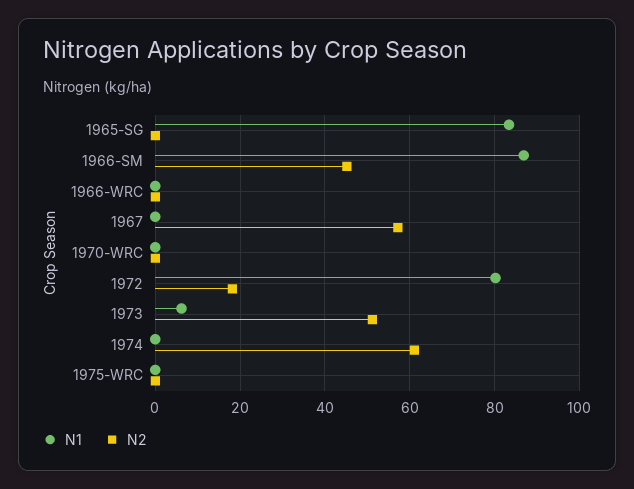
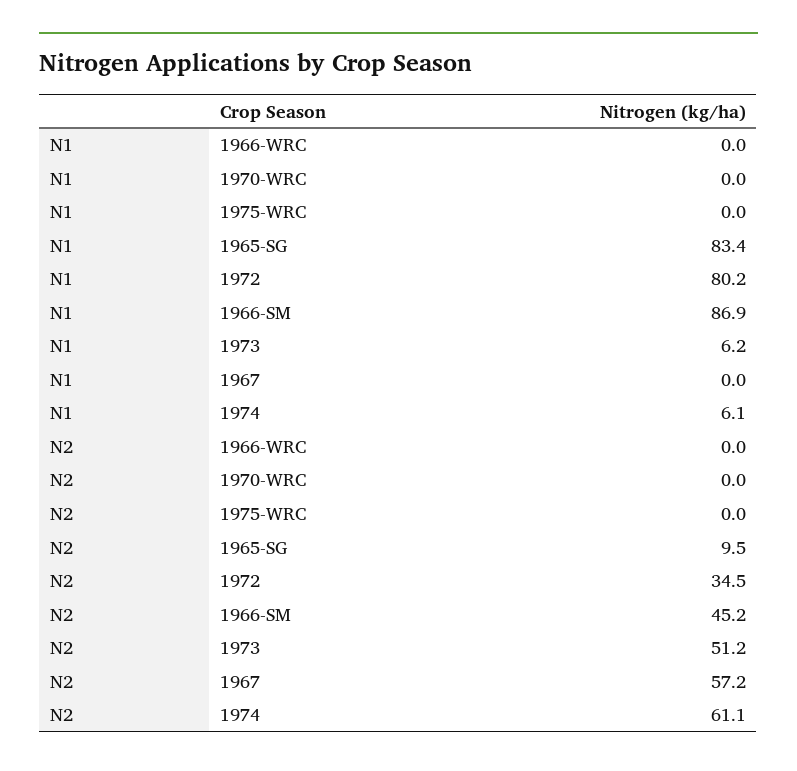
N2, 1965-SG: 0 -> 9.5
N2, 1972: 18 -> 34.5
N1, 1974: 0 -> 6.1

